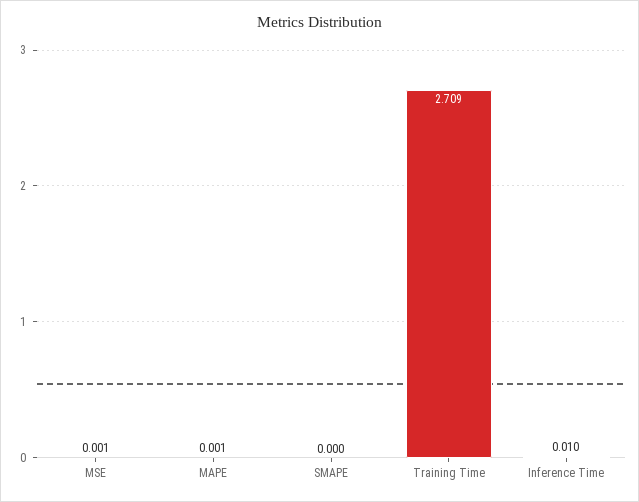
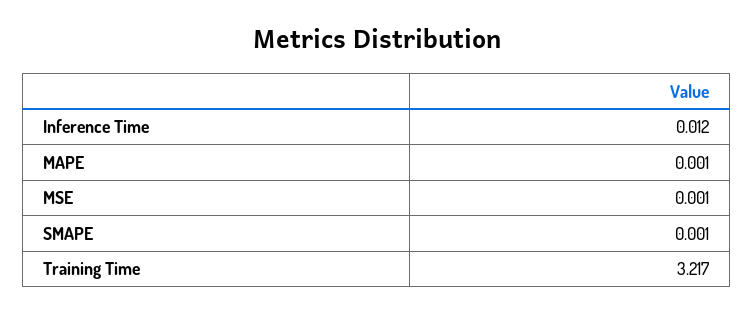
SMAPE: 0 -> 0.001
Training Time: 2.709 -> 3.217
Inference Time: 0.01 -> 0.012

